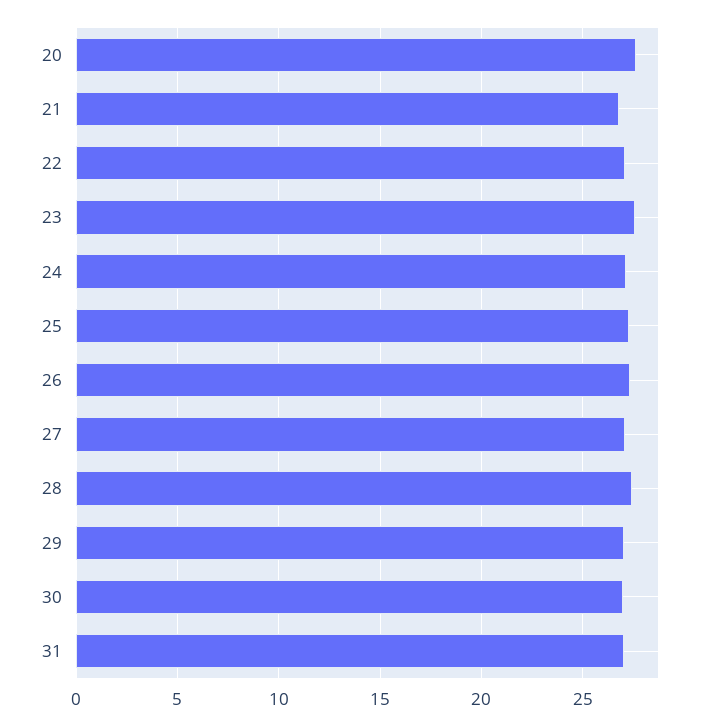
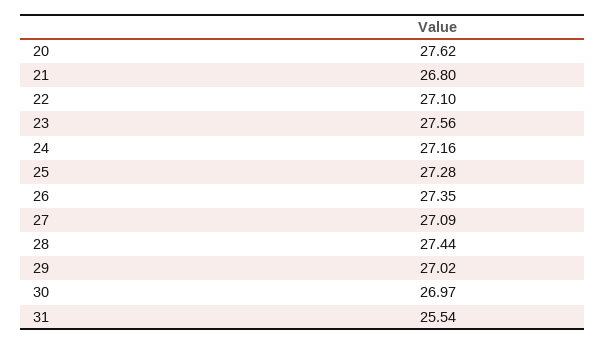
31: 27 -> 25.54

